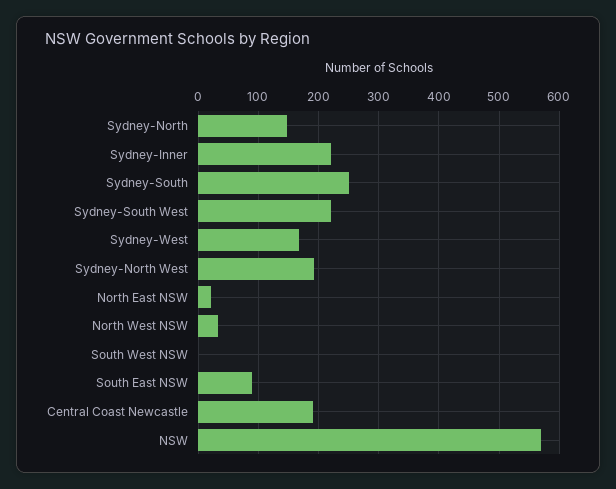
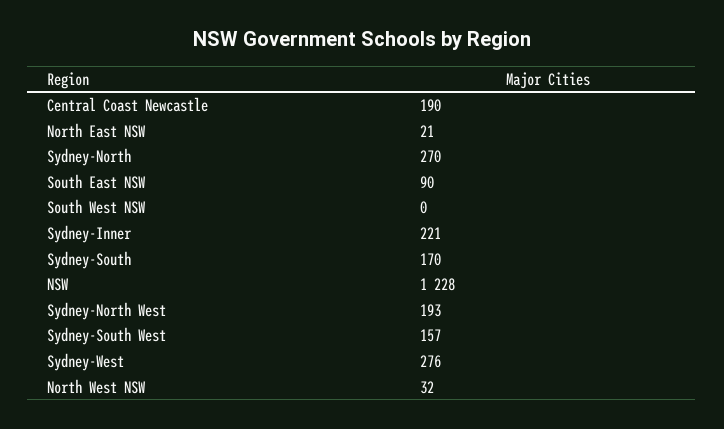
Sydney-North: 150 -> 270
Sydney-South: 250 -> 170
Sydney-South West: 220 -> 157
Sydney-West: 170 -> 276
NSW: 570 -> 1228

